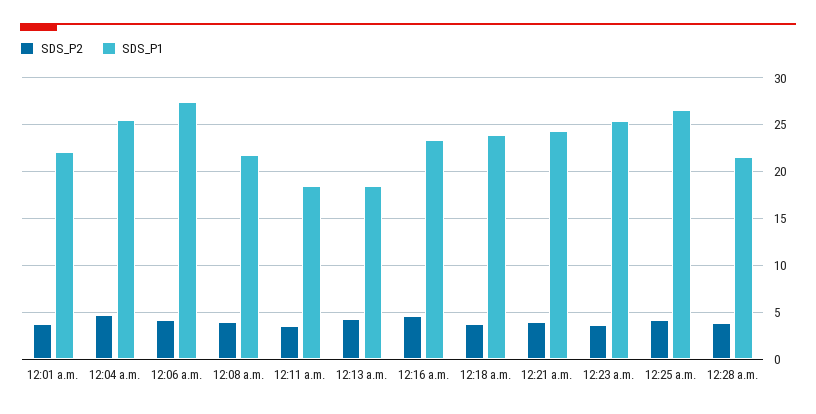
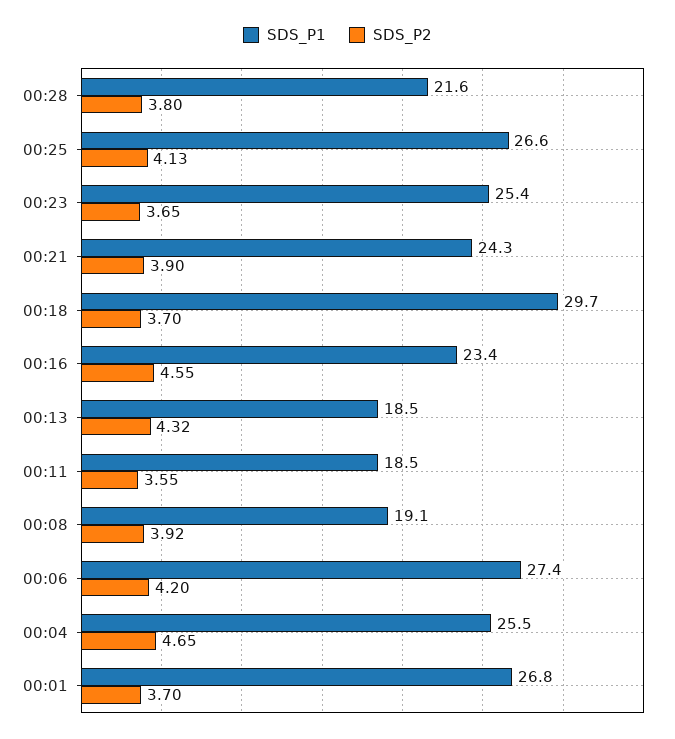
SDS_P1, 12:01 a.m.: 22 -> 26.8
SDS_P1, 12:08 a.m.: 22 -> 19.1
SDS_P1, 12:18 a.m.: 24 -> 29.7

